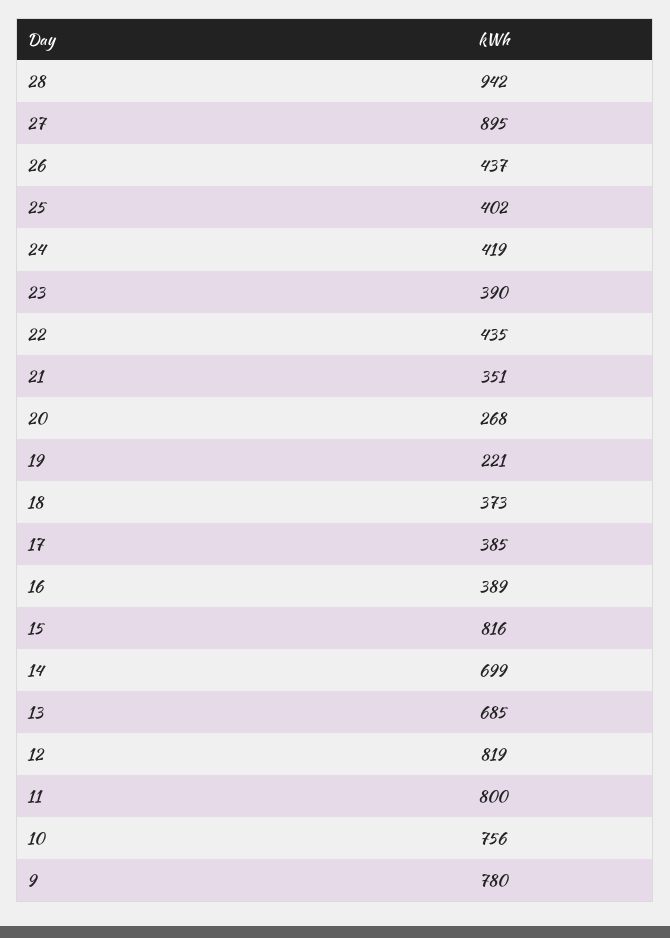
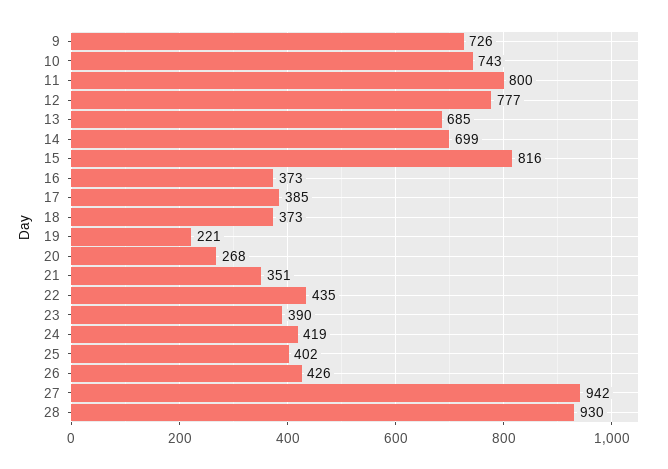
28: 942 -> 930
27: 895 -> 942
26: 437 -> 426
16: 389 -> 373
12: 819 -> 777
10: 756 -> 743
9: 780 -> 726

